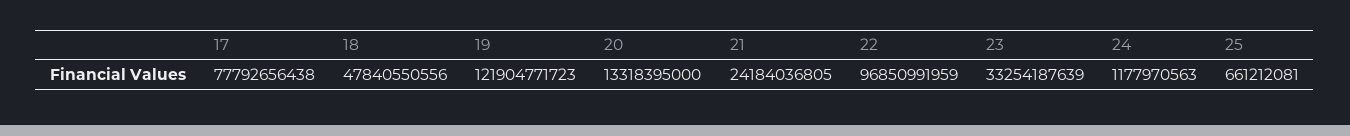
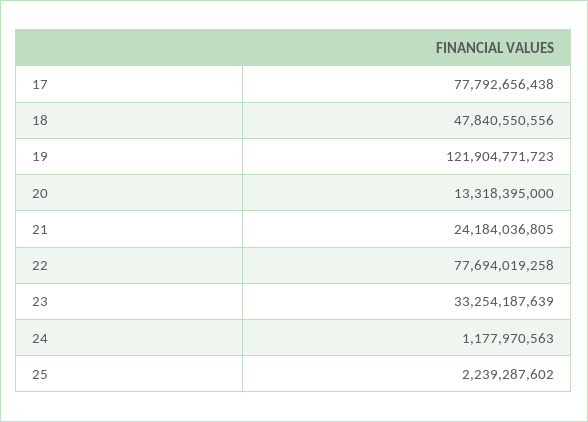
22: 96850991959 -> 77694019258
25: 661212081 -> 2239287602

